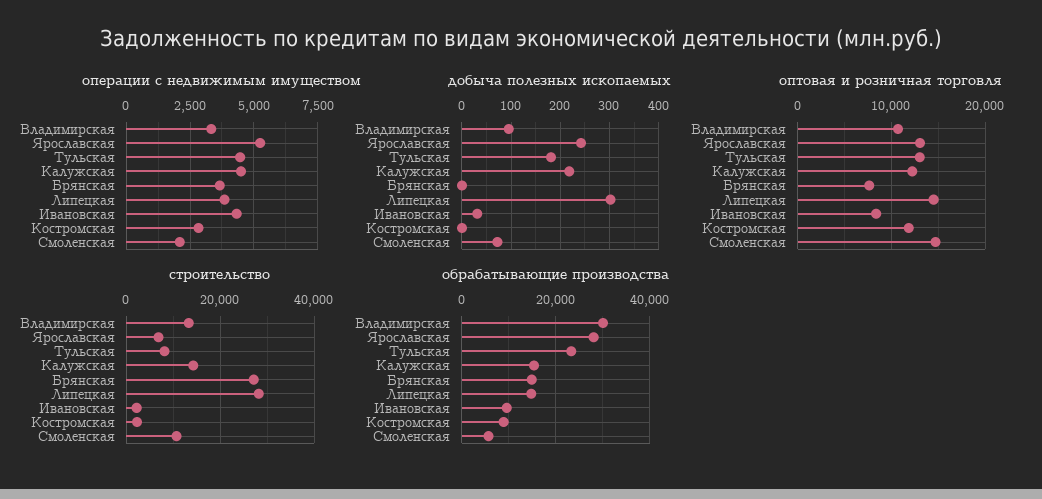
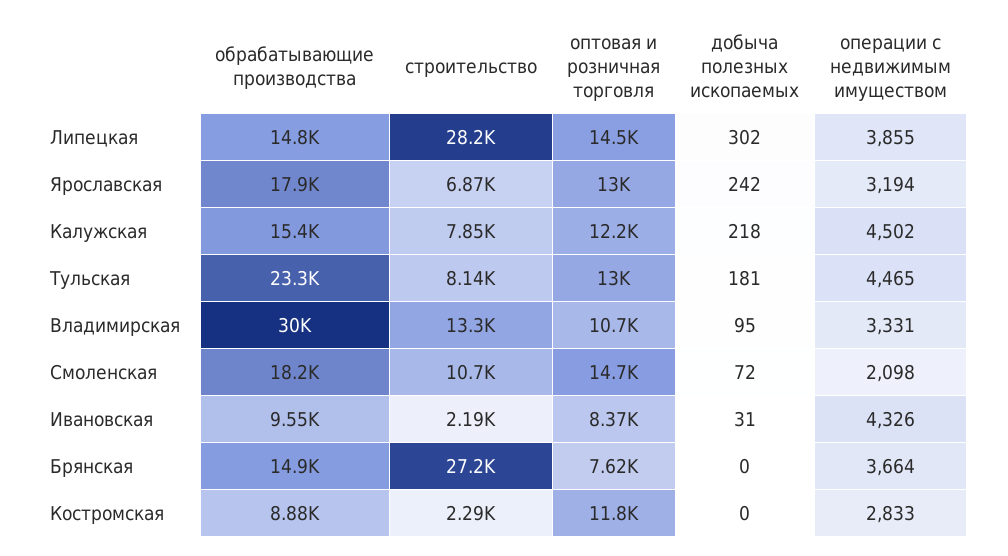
операции с недвижимым имуществом, Ярославская: 5250 -> 3194
строительство, Калужская: 14000 -> 7850
обрабатывающие производства, Ярославская: 28000 -> 17900
обрабатывающие производства, Смоленская: 6000 -> 18200

